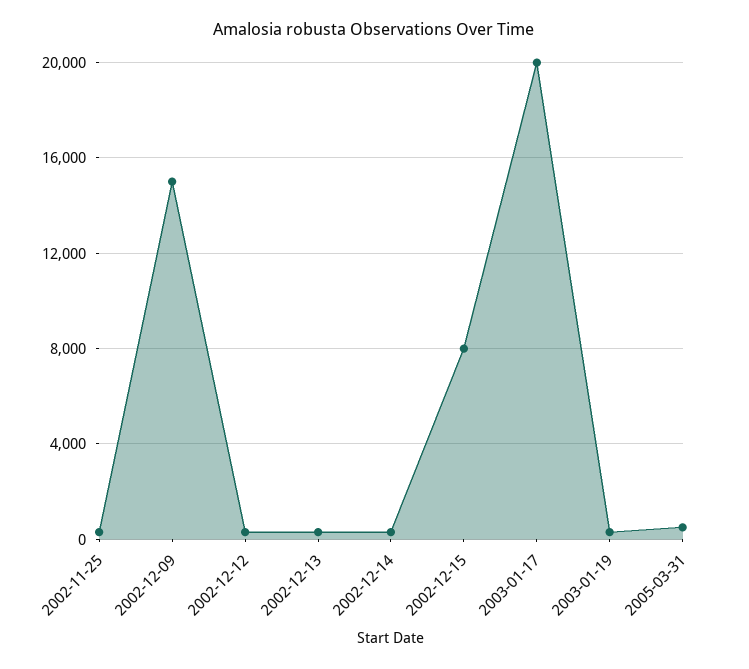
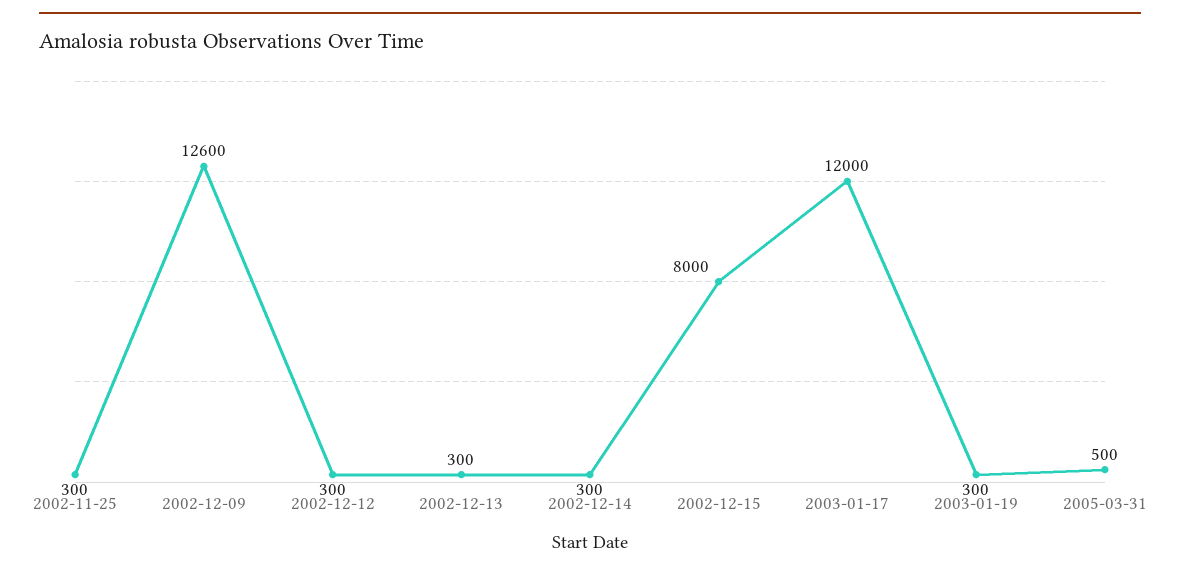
2002-12-09: 15000 -> 12600
2003-01-17: 20000 -> 12000

